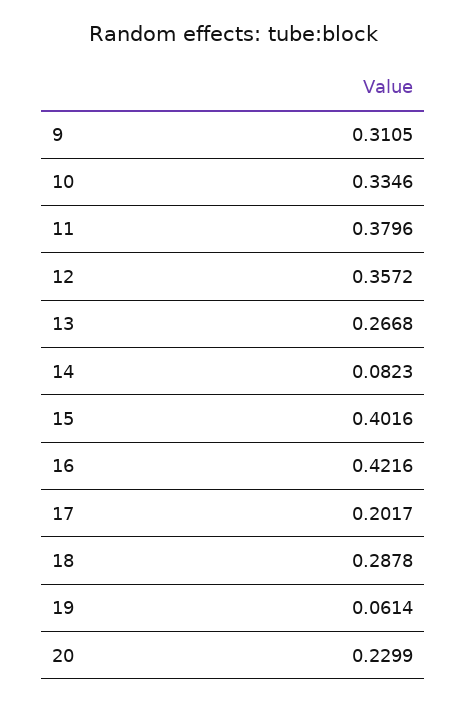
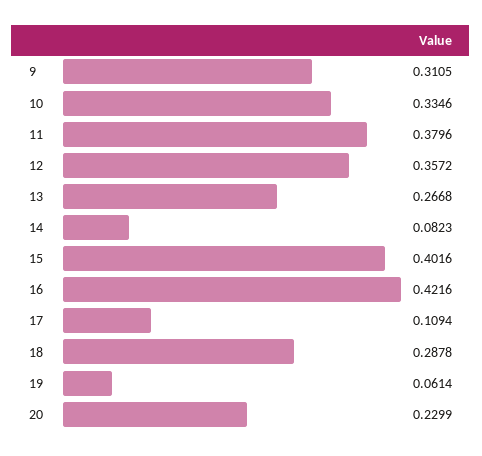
17: 0.2017 -> 0.1094

